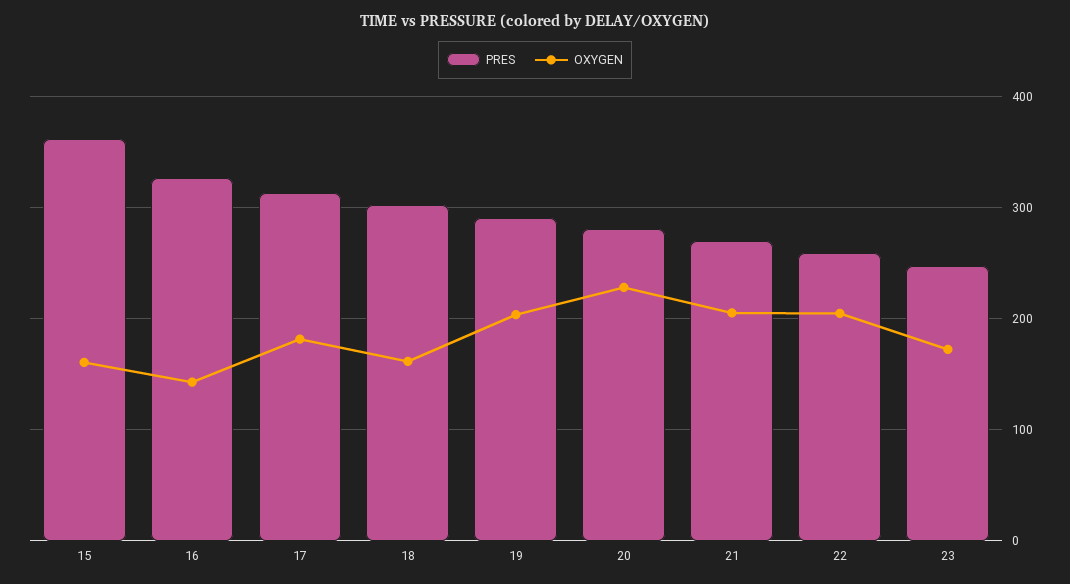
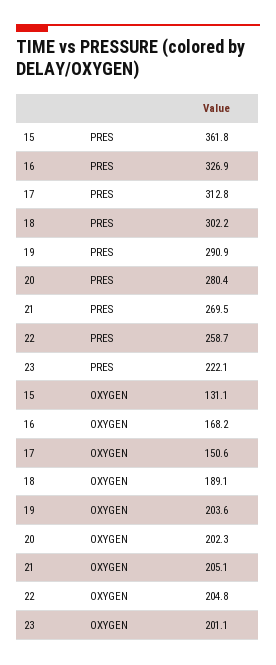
OXYGEN, 15: 160 -> 131.1
OXYGEN, 16: 140 -> 168.2
OXYGEN, 17: 180 -> 150.6
OXYGEN, 18: 160 -> 189.1
OXYGEN, 20: 230 -> 202.3
PRES, 23: 250 -> 222.1
OXYGEN, 23: 170 -> 201.1

